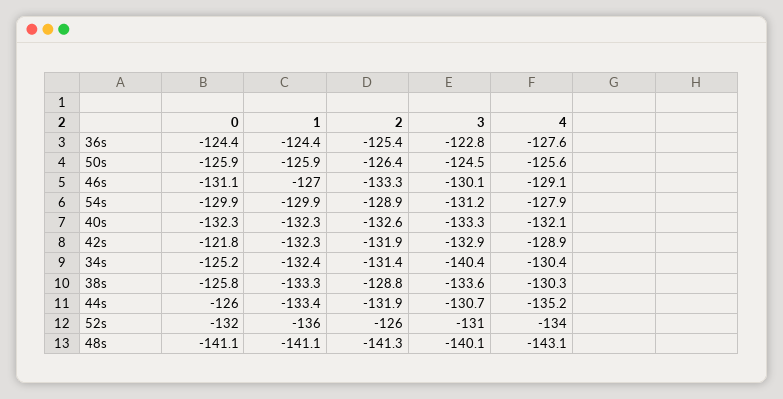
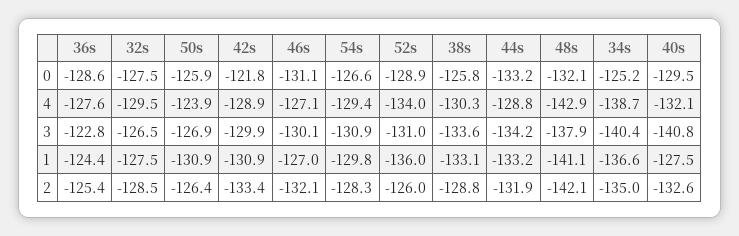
0, 36s: -124.4 -> -128.6
1, 50s: -125.9 -> -130.9
3, 50s: -124.5 -> -126.9
4, 50s: -125.6 -> -123.9
2, 46s: -133.3 -> -132.1
4, 46s: -129.1 -> -127.1
0, 54s: -129.9 -> -126.6
1, 54s: -129.9 -> -129.8
2, 54s: -128.9 -> -128.3
3, 54s: -131.2 -> -130.9
4, 54s: -127.9 -> -129.4
0, 40s: -132.3 -> -129.5
1, 40s: -132.3 -> -127.5
3, 40s: -133.3 -> -140.8
1, 42s: -132.3 -> -130.9
2, 42s: -131.9 -> -133.4
3, 42s: -132.9 -> -129.9
1, 34s: -132.4 -> -136.6
2, 34s: -131.4 -> -135
4, 34s: -130.4 -> -138.7
1, 38s: -133.3 -> -133.1
0, 44s: -126 -> -133.2
1, 44s: -133.4 -> -133.2
3, 44s: -130.7 -> -134.2
4, 44s: -135.2 -> -128.8
0, 52s: -132 -> -128.9
0, 48s: -141.1 -> -132.1
2, 48s: -141.3 -> -142.1
3, 48s: -140.1 -> -137.9
4, 48s: -143.1 -> -142.9
0, 32s: none -> -127.5
4, 32s: none -> -129.5
3, 32s: none -> -126.5
1, 32s: none -> -127.5
2, 32s: none -> -128.5

